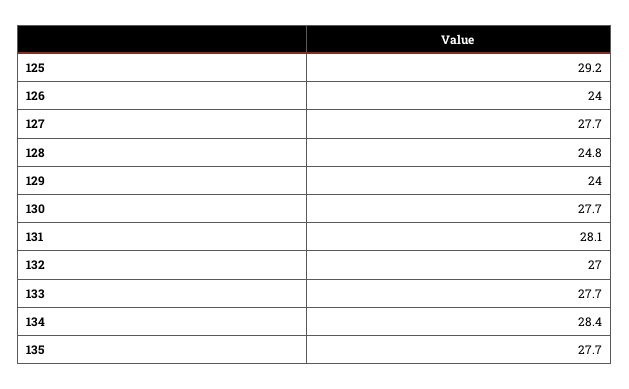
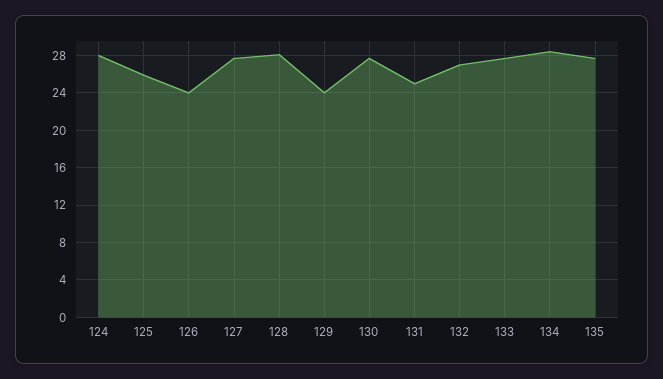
125: 29.2 -> 26
128: 24.8 -> 28
131: 28.1 -> 25
124: none -> 28

